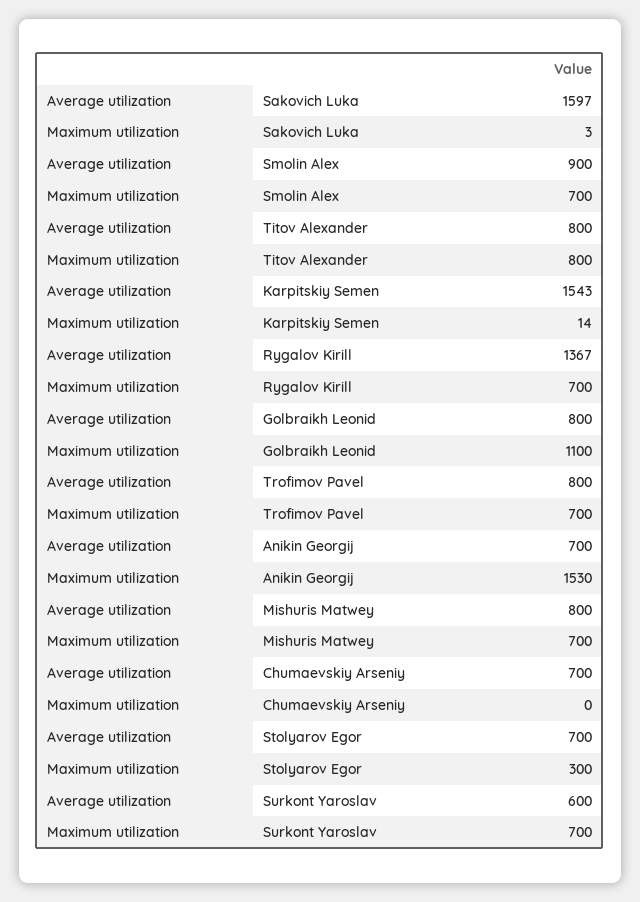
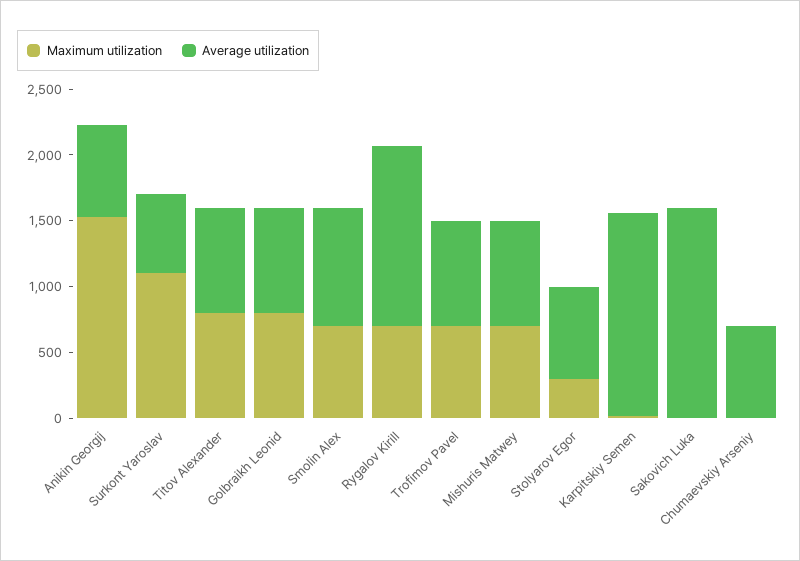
Maximum utilization, Golbraikh Leonid: 1100 -> 800
Maximum utilization, Surkont Yaroslav: 700 -> 1100

